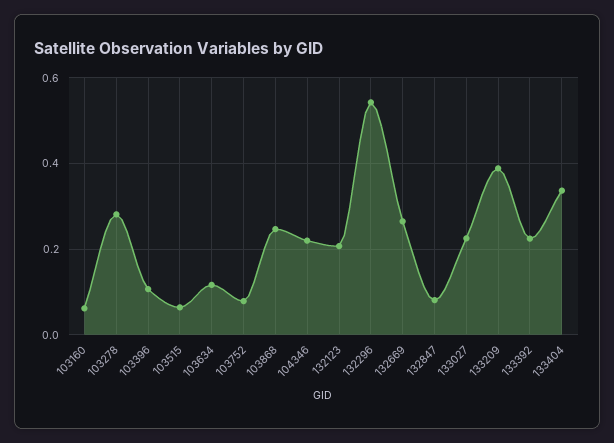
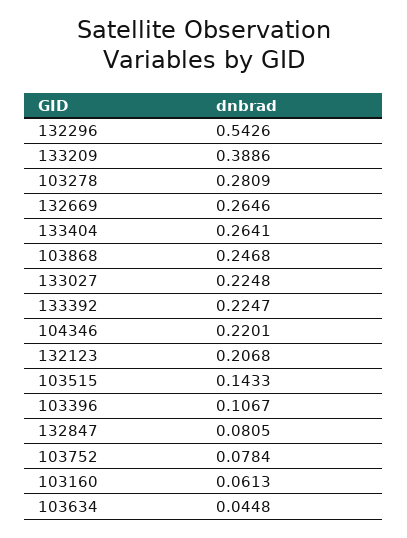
103515: 0.06 -> 0.1433
103634: 0.12 -> 0.0448
133404: 0.34 -> 0.2641

